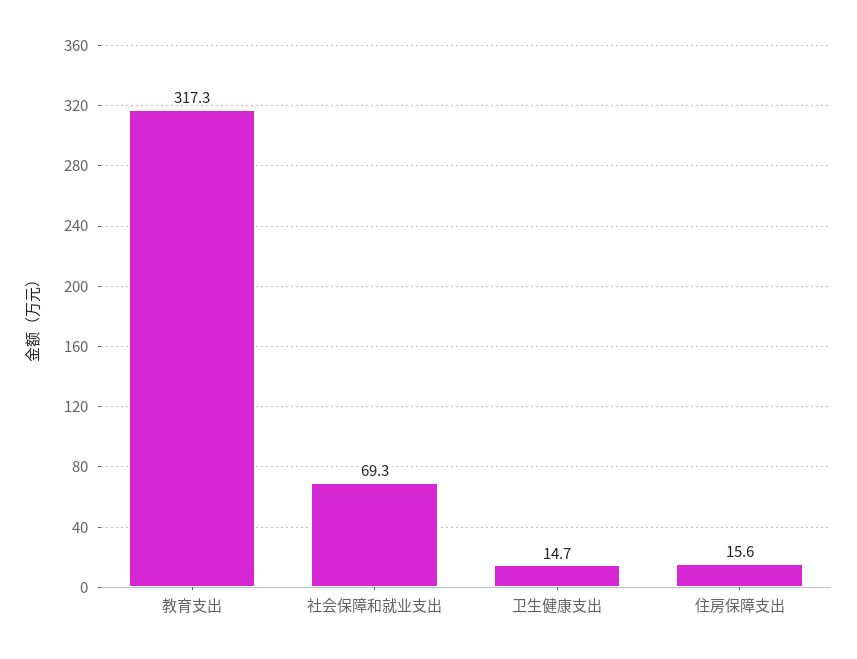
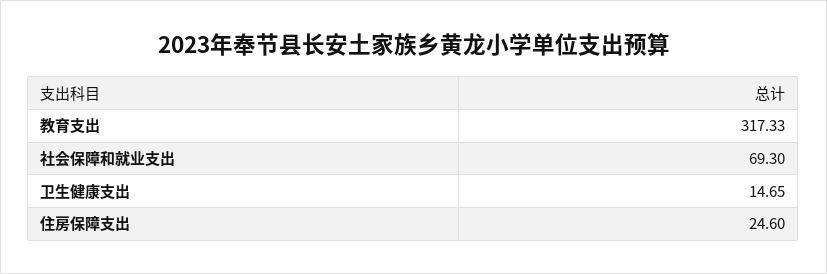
住房保障支出: 15.6 -> 24.6

